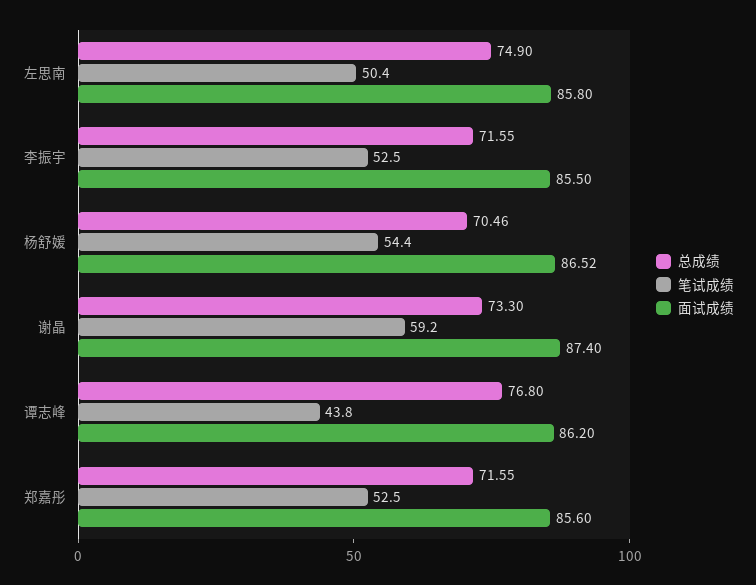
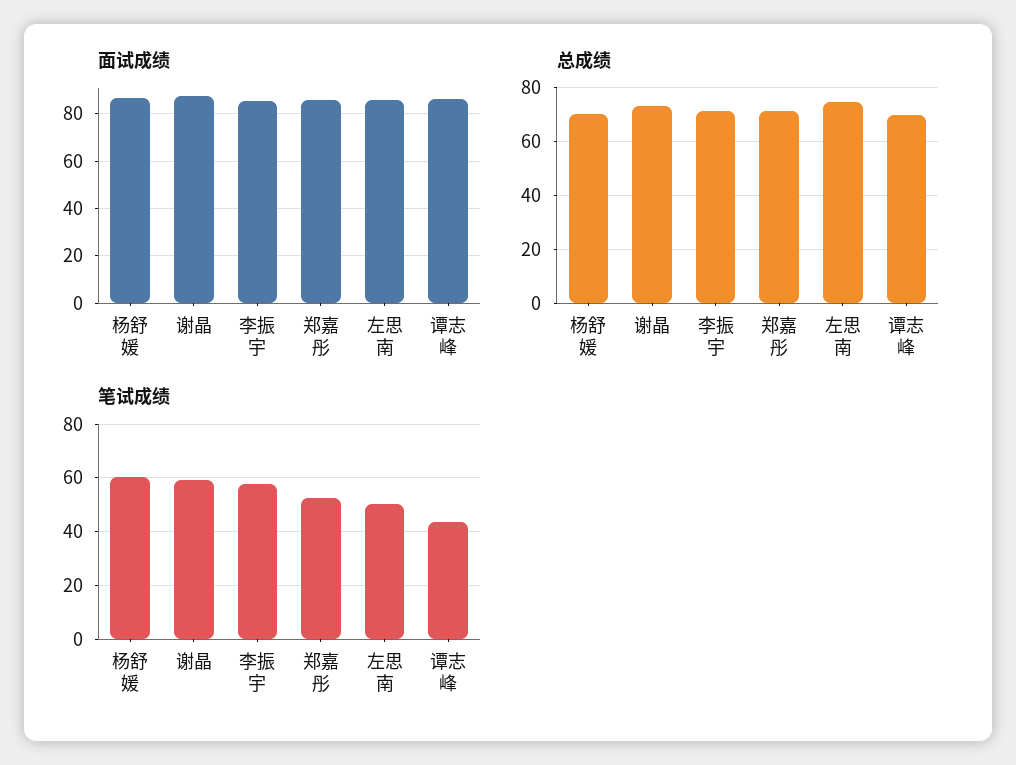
笔试成绩, 李振宇: 52.5 -> 57.5
笔试成绩, 杨舒媛: 54.4 -> 60
总成绩, 谭志峰: 76.8 -> 70

